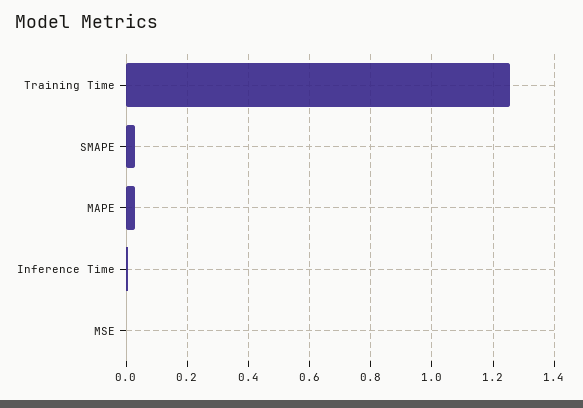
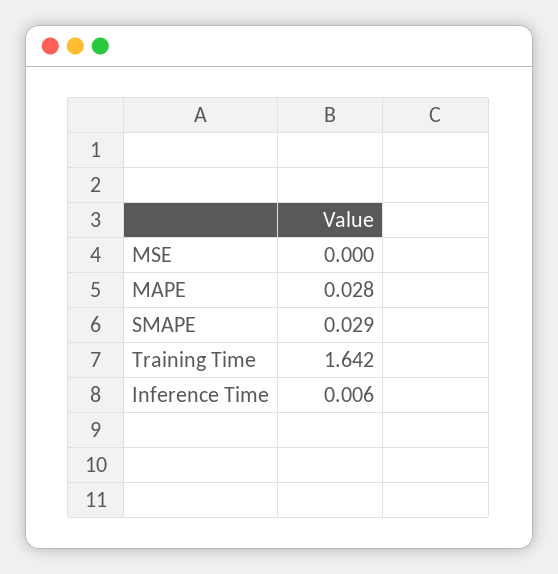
Training Time: 1.26 -> 1.642

